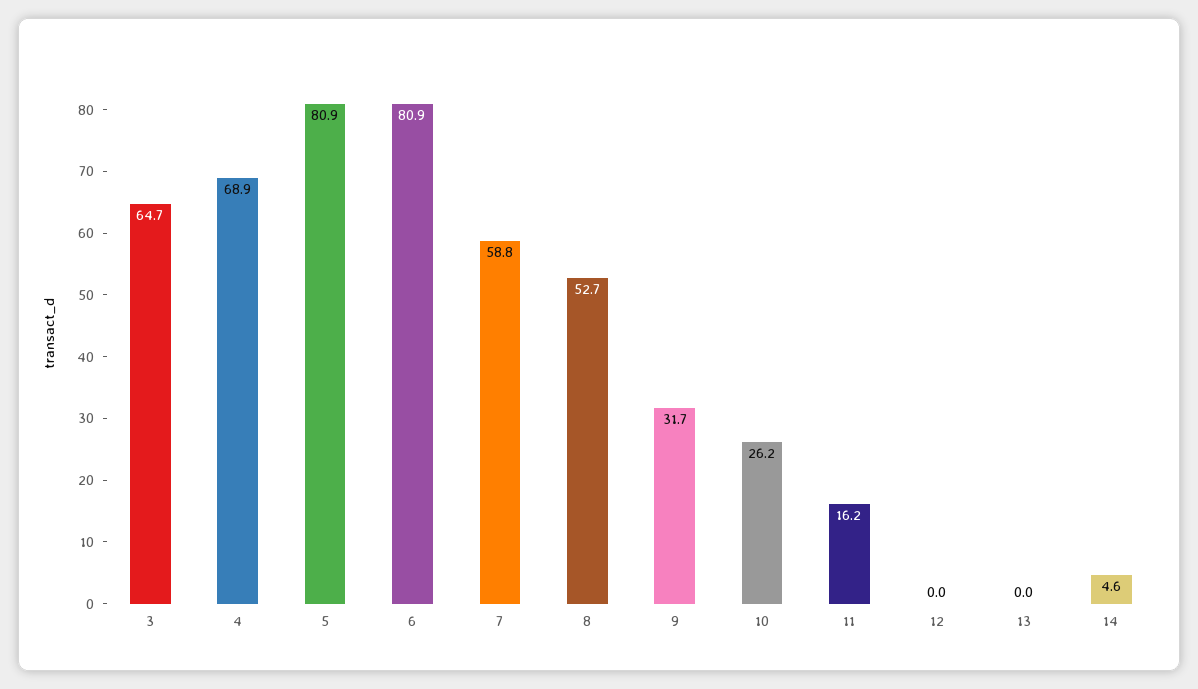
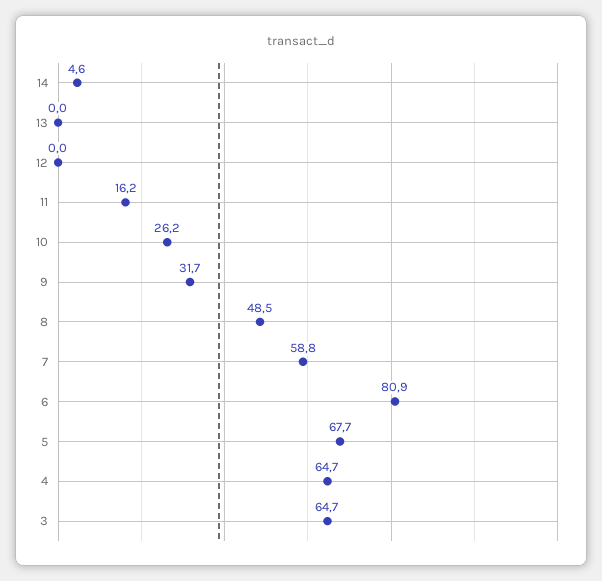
4: 68.9 -> 64.7
5: 80.9 -> 67.7
8: 52.7 -> 48.5

